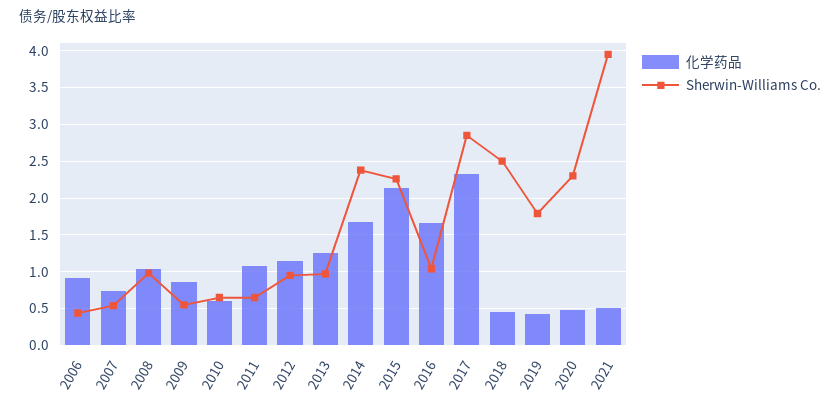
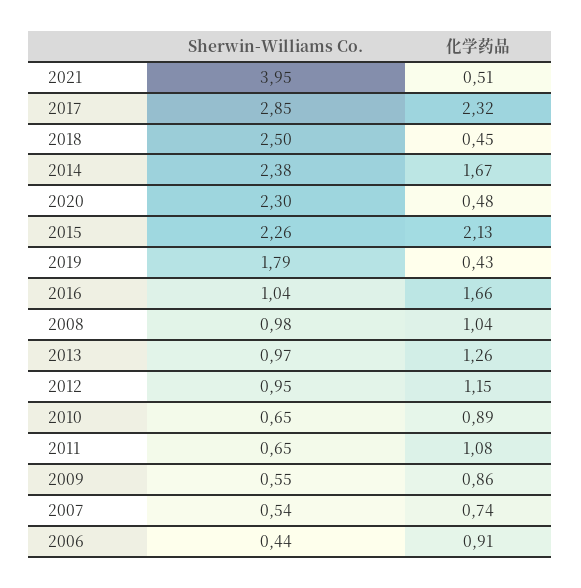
化学药品, 2010: 0.6 -> 0.89

